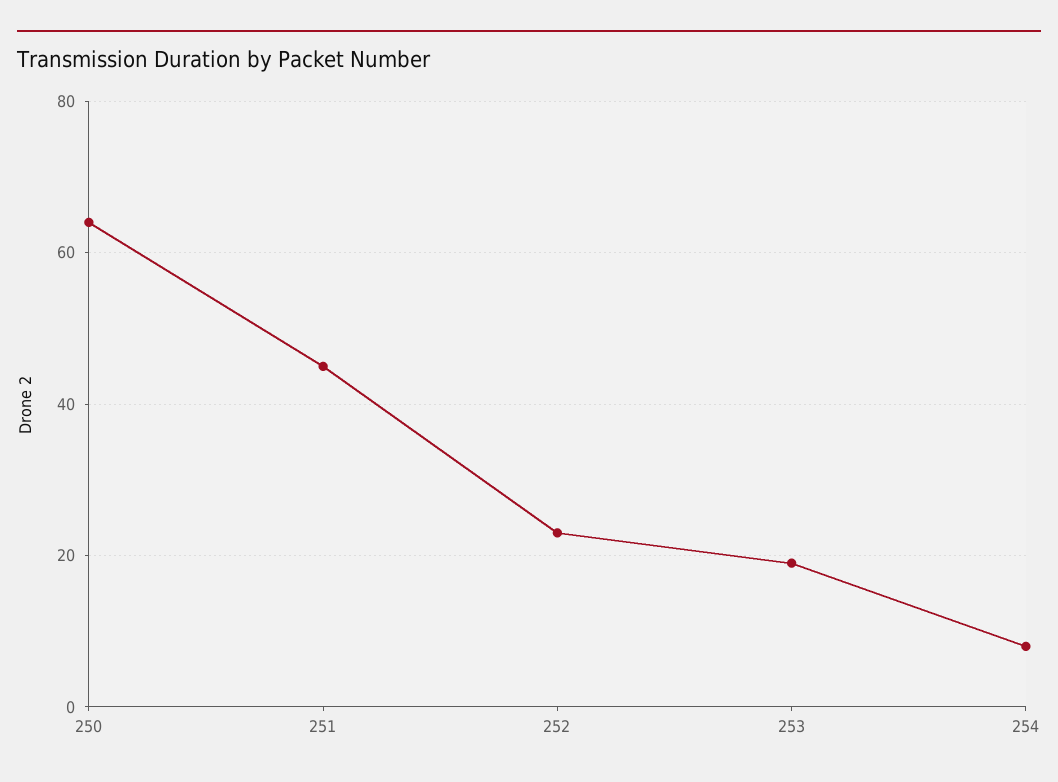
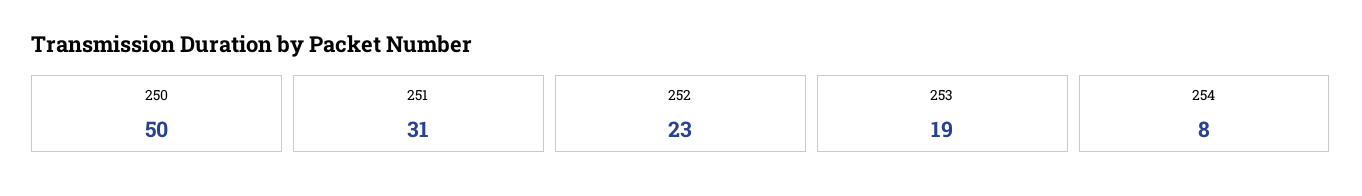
250: 65 -> 50
251: 45 -> 31

